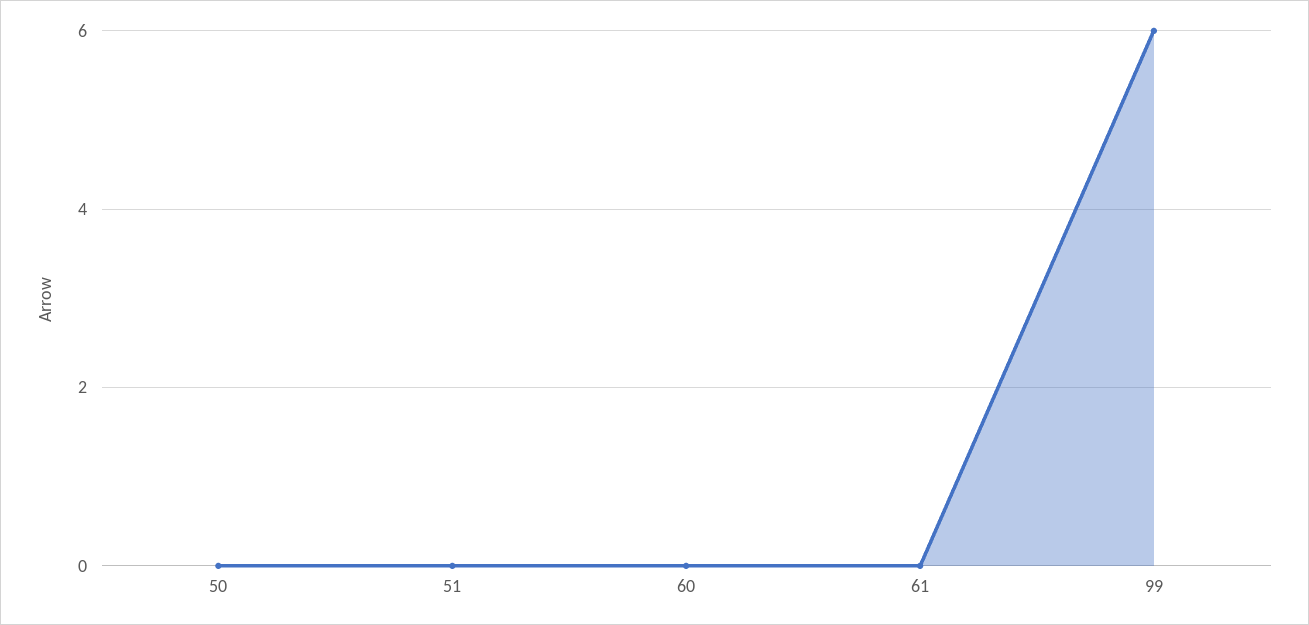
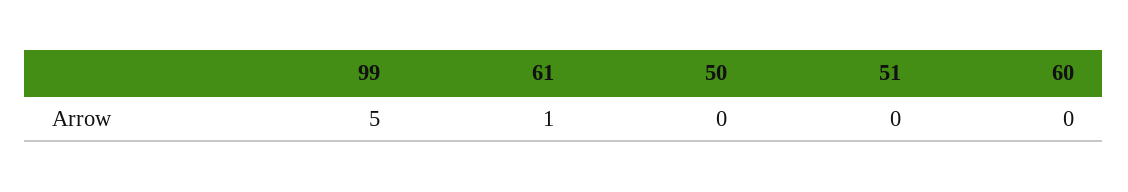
61: 0 -> 1
99: 6 -> 5

